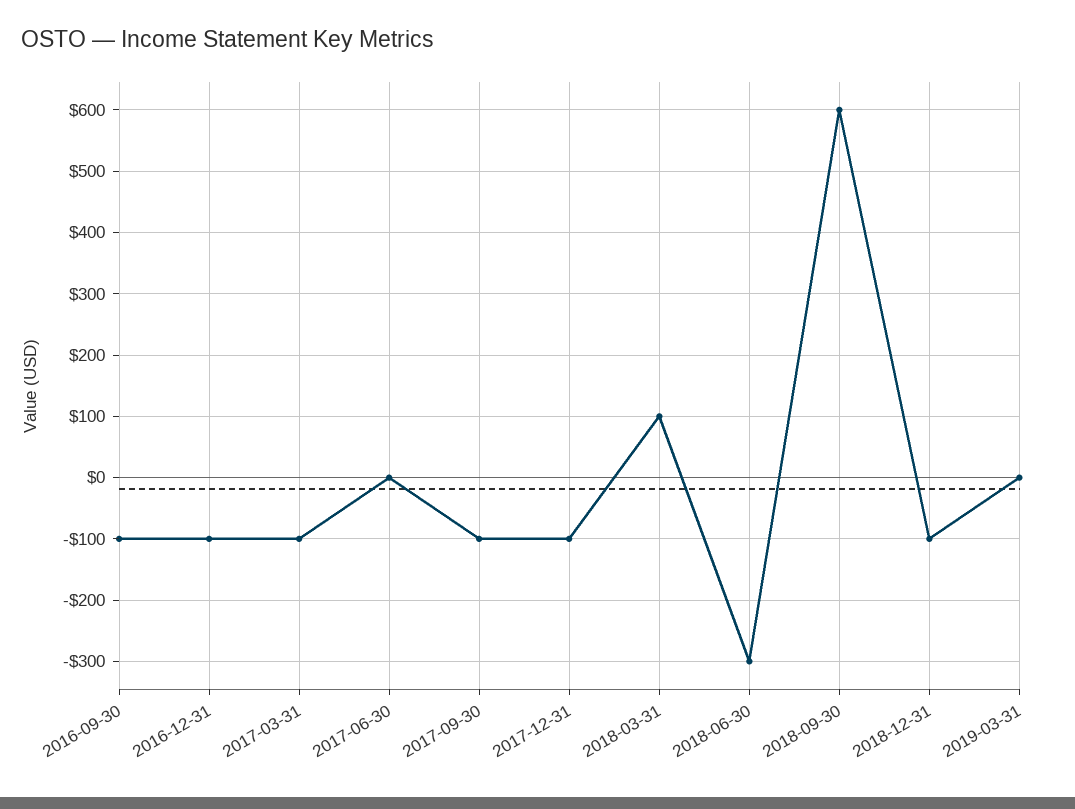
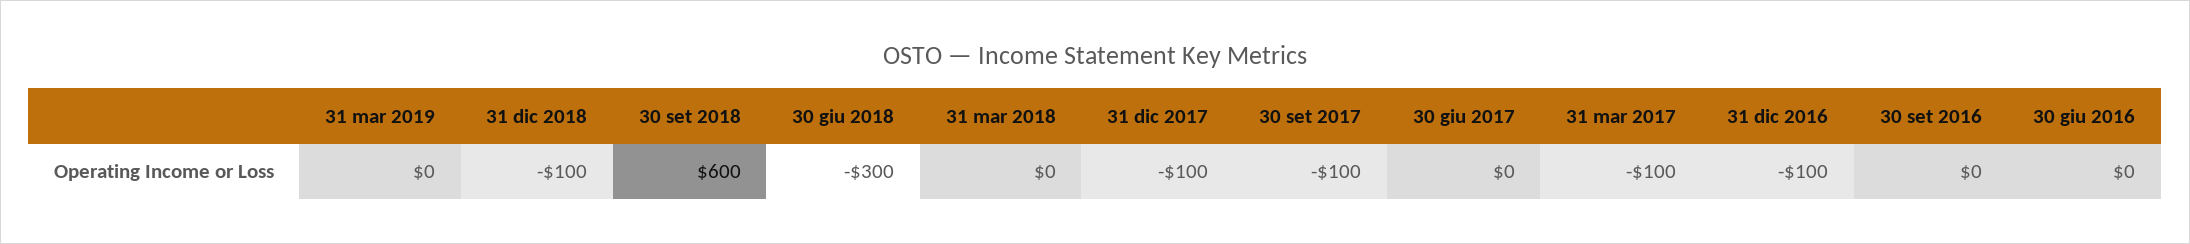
2016-09-30: -100 -> 0
2018-03-31: 100 -> 0
30 giu 2016: none -> 0

